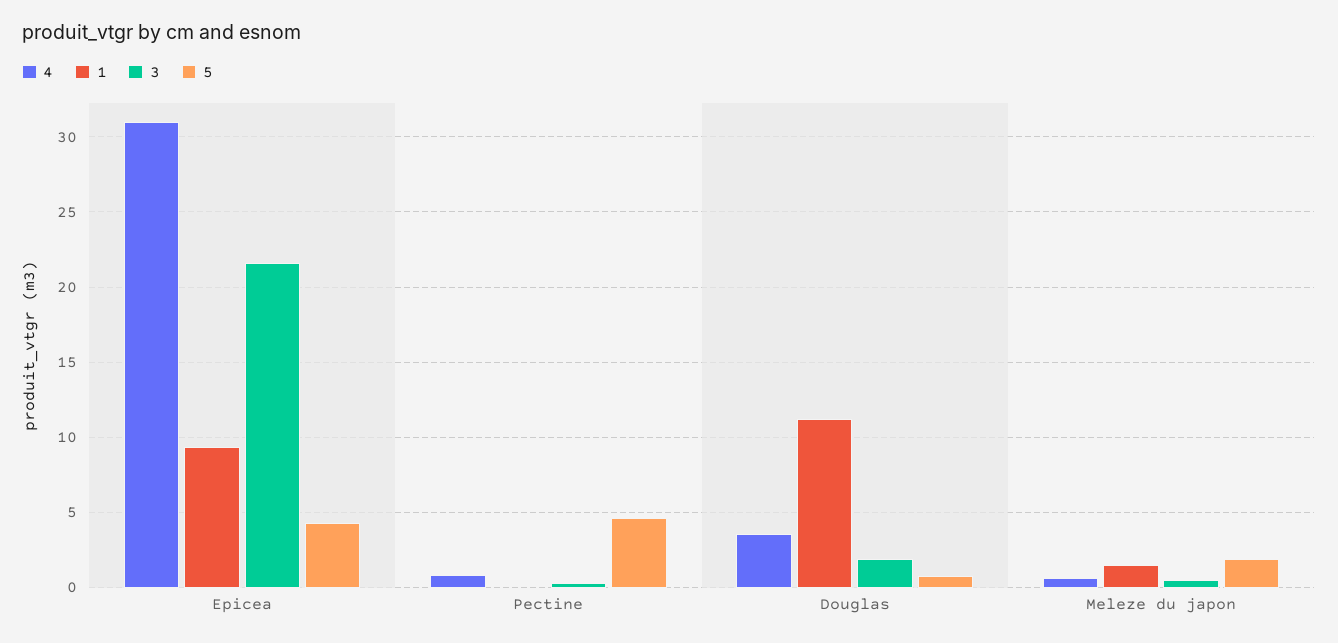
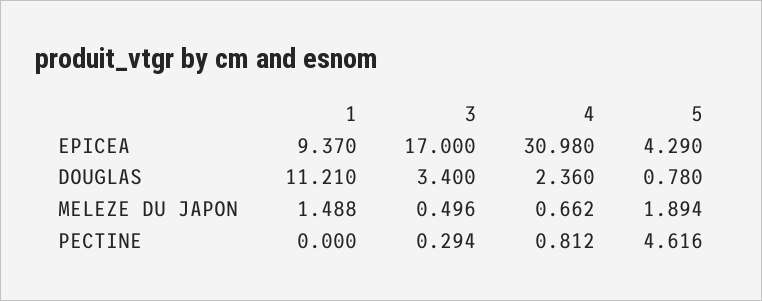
3, Epicea: 21.5 -> 17
4, Douglas: 3.5 -> 2.36
3, Douglas: 2 -> 3.4

